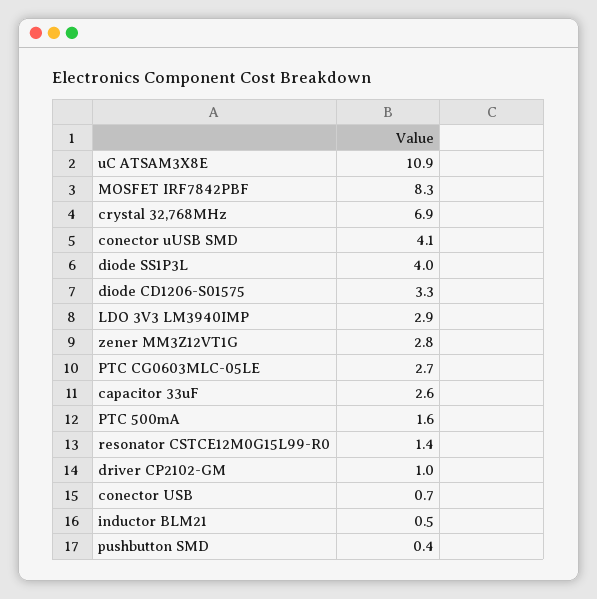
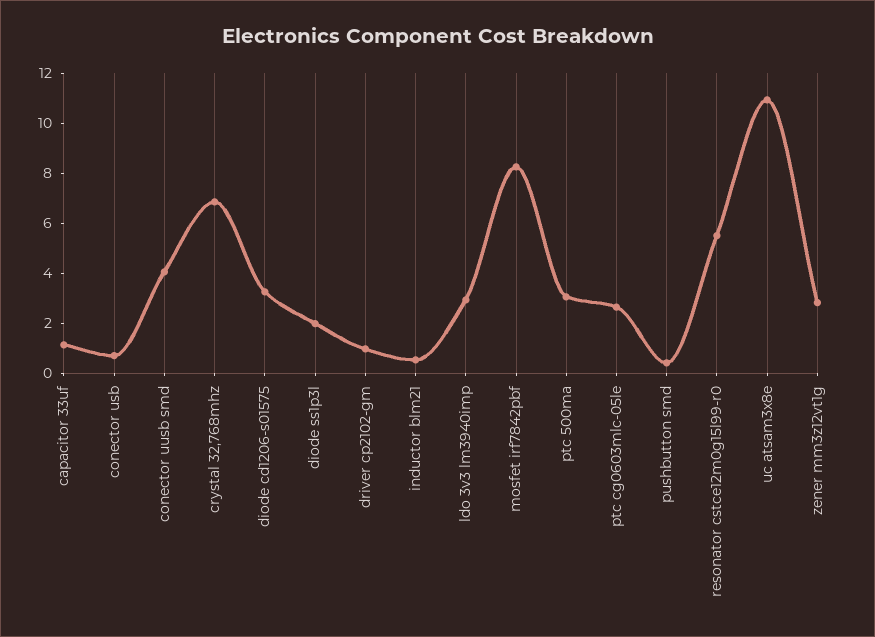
diode SS1P3L: 4 -> 2
capacitor 33uF: 2.6 -> 1
PTC 500mA: 1.6 -> 3
resonator CSTCE12M0G15L99-R0: 1.4 -> 5.5

